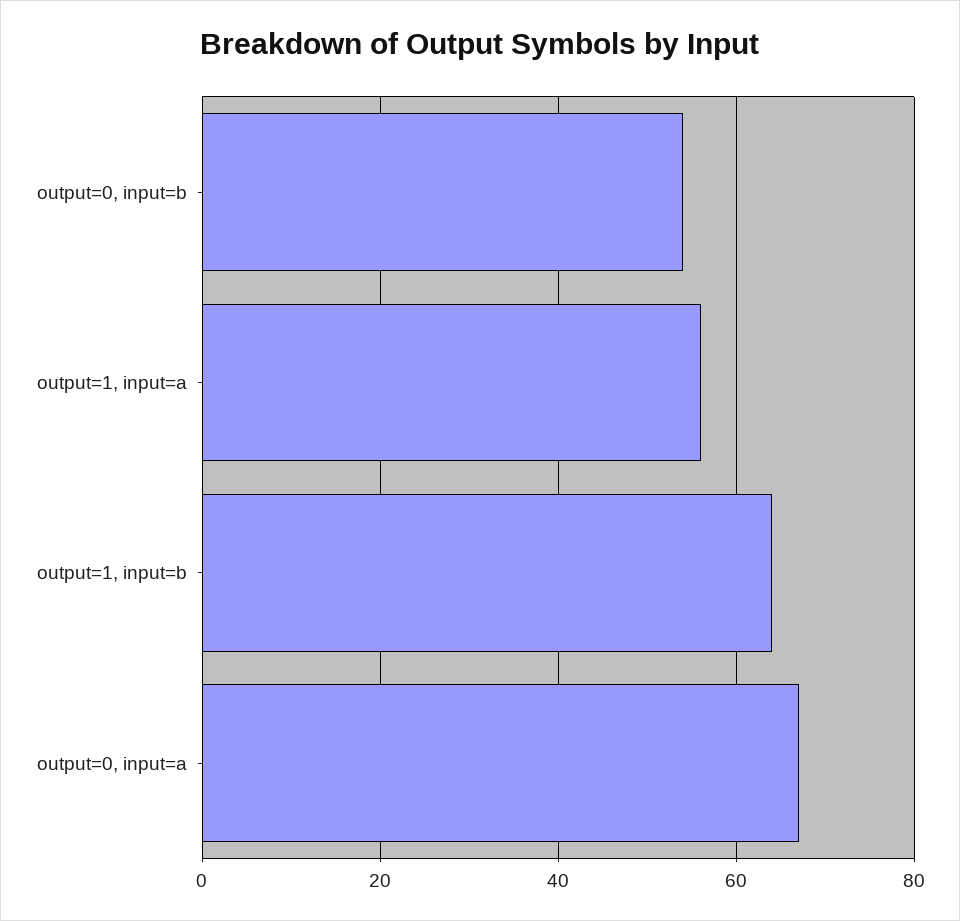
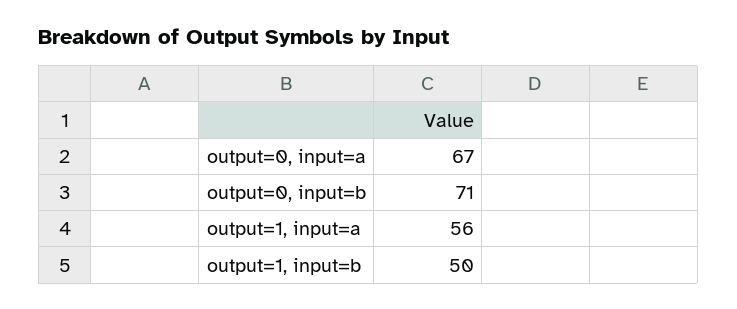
output=0, input=b: 55 -> 71
output=1, input=b: 65 -> 50

